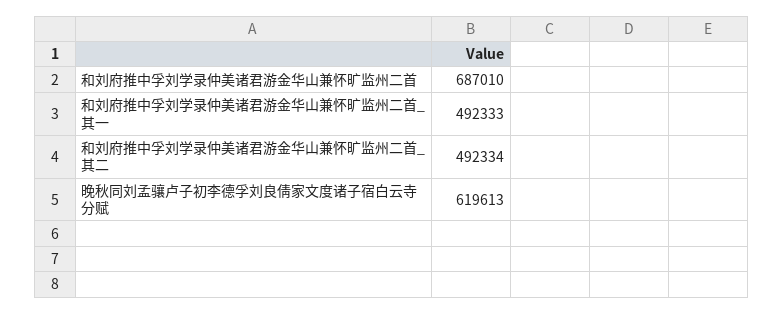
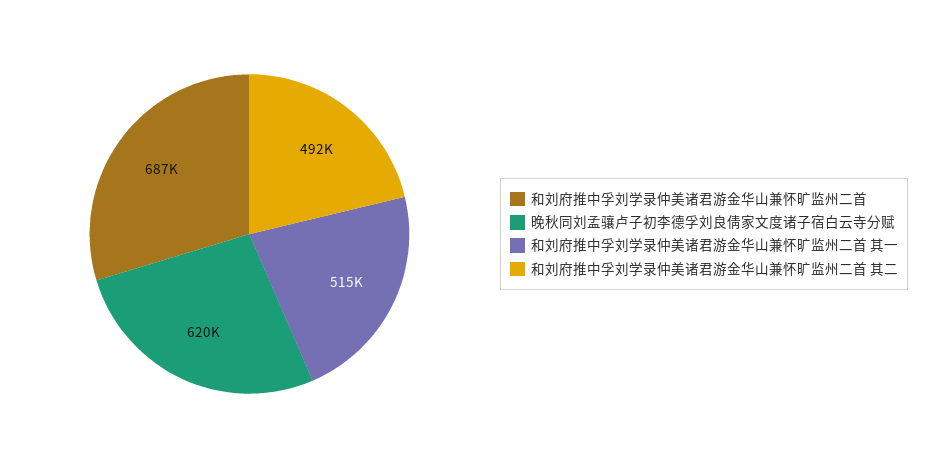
和刘府推中孚刘学录仲美诸君游金华山兼怀旷监州二首_其一: 492333 -> 515000

